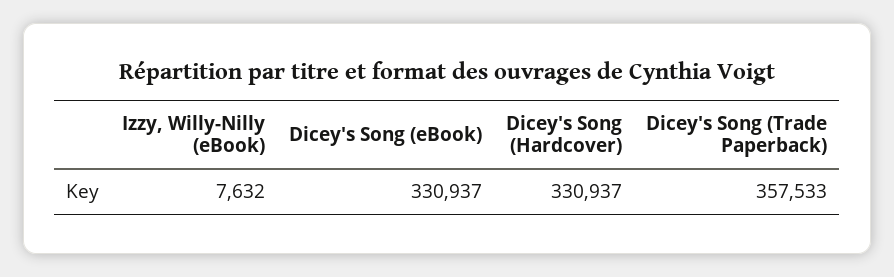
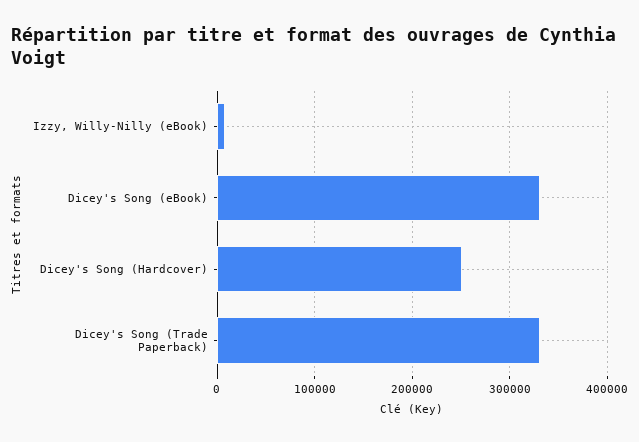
Dicey's Song (Hardcover): 330937 -> 250000
Dicey's Song (Trade Paperback): 357533 -> 330000

